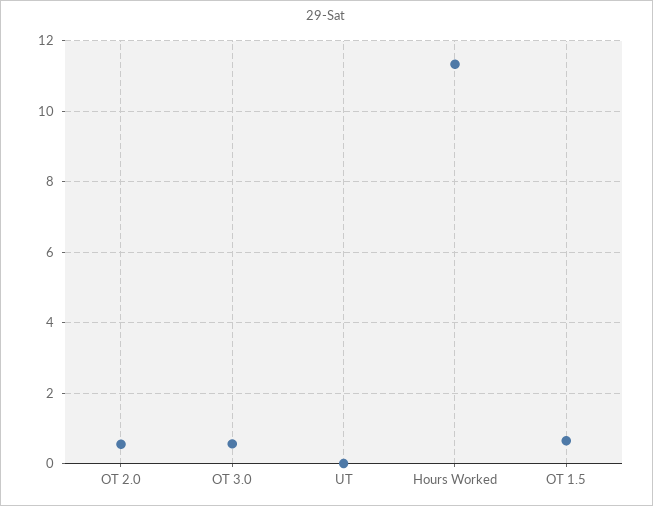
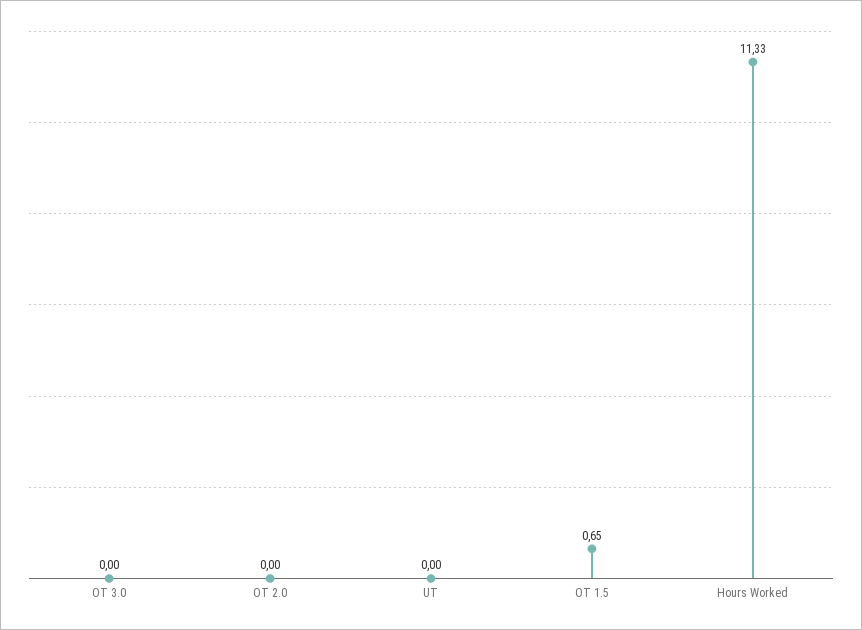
OT 2.0: 0.6 -> 0
OT 3.0: 0.6 -> 0

